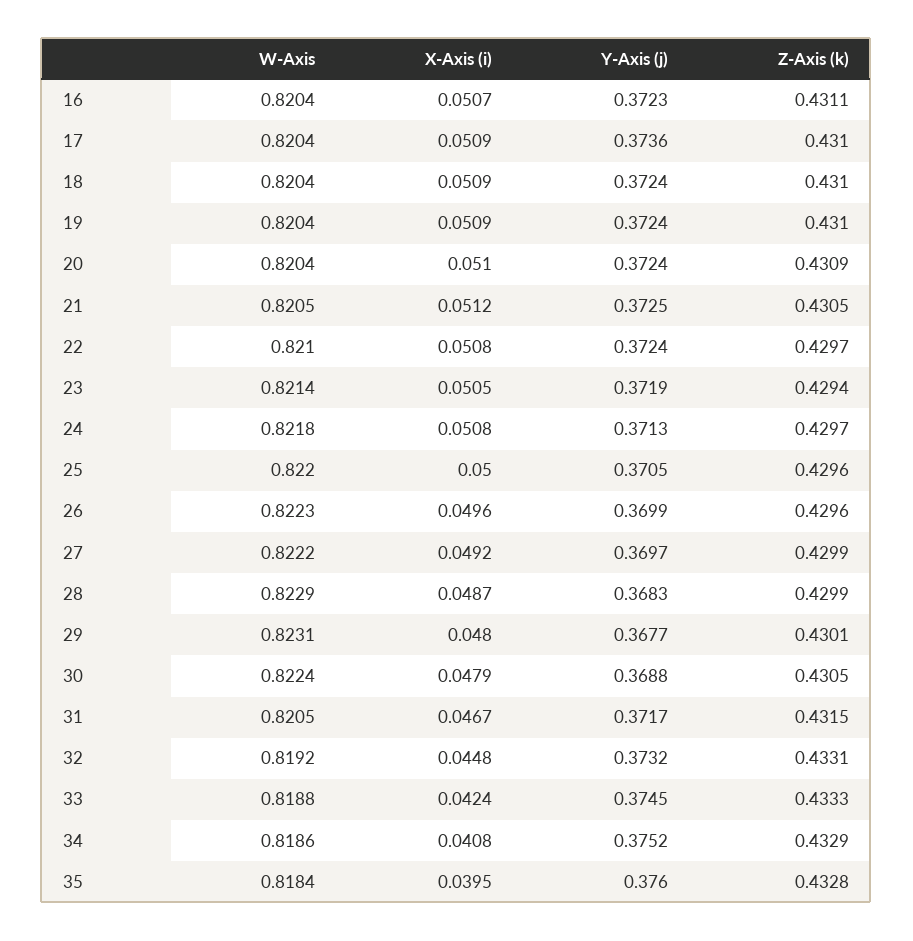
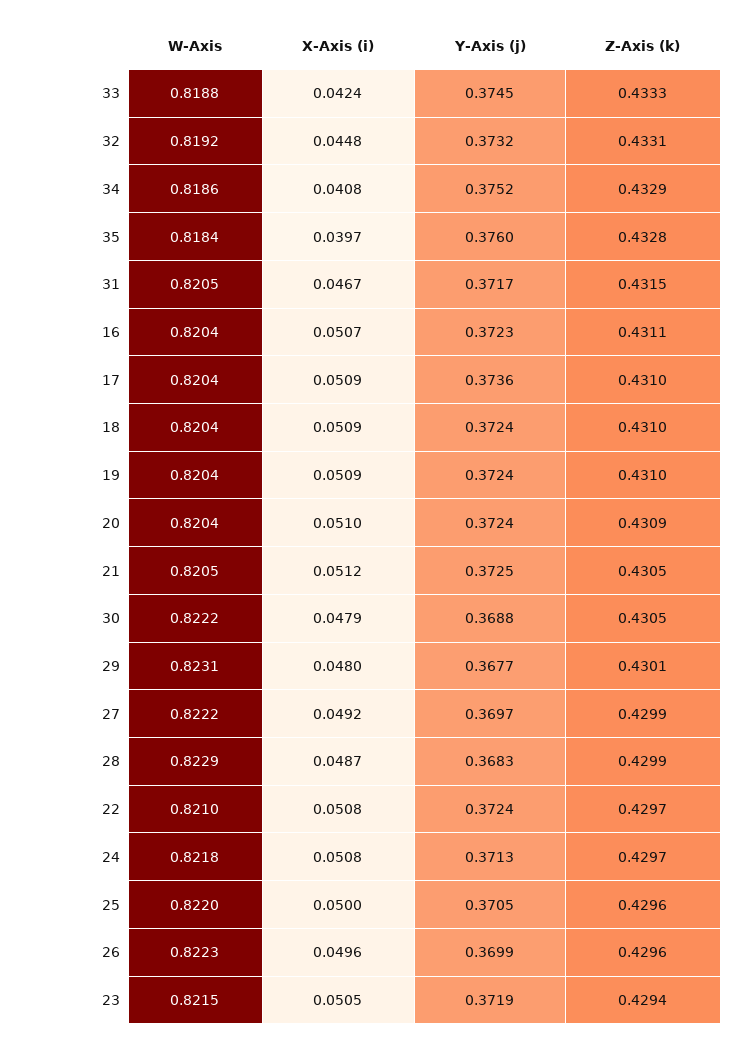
W-Axis, 23: 0.8214 -> 0.8215
W-Axis, 30: 0.8224 -> 0.8222
X-Axis (i), 35: 0.0395 -> 0.0397

